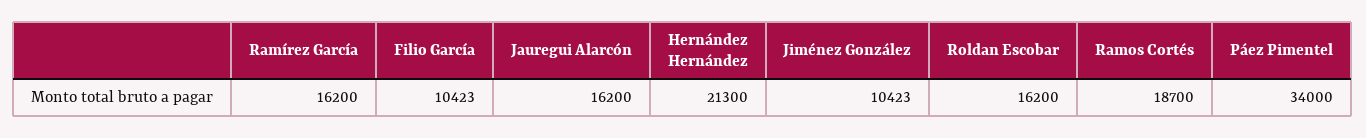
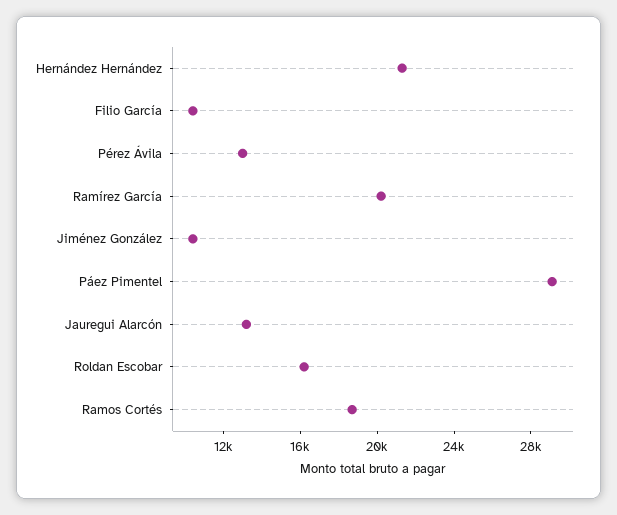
Ramírez García: 16200 -> 20000
Jauregui Alarcón: 16200 -> 13000
Páez Pimentel: 34000 -> 29000
Pérez Ávila: none -> 13000

